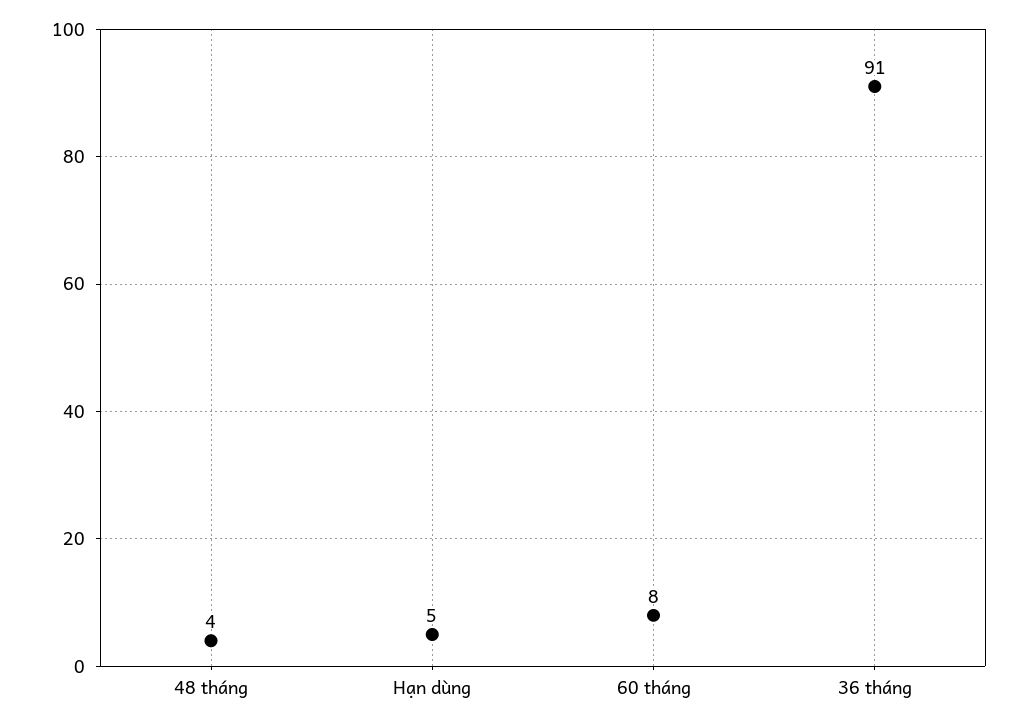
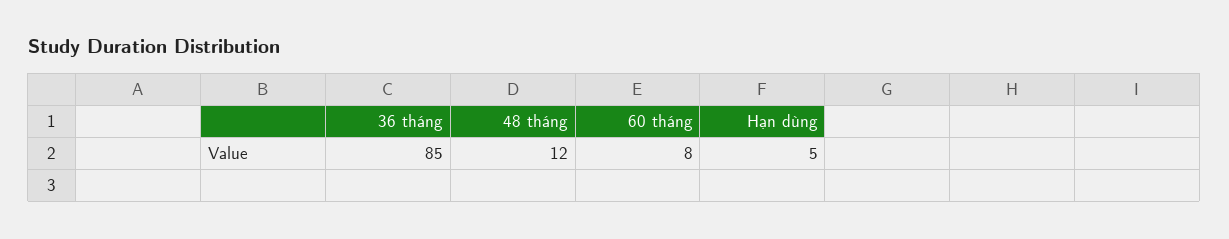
48 tháng: 4 -> 12
36 tháng: 91 -> 85

